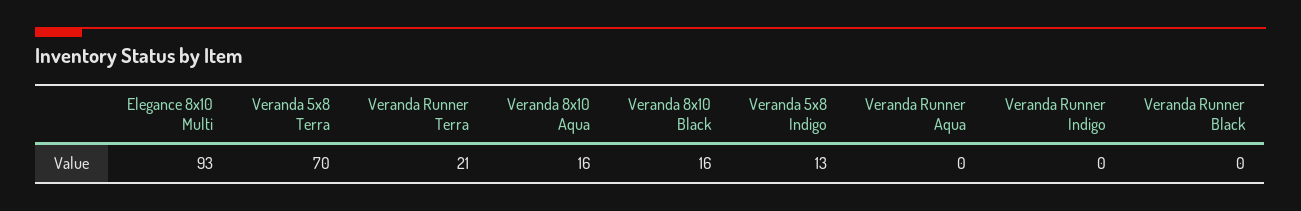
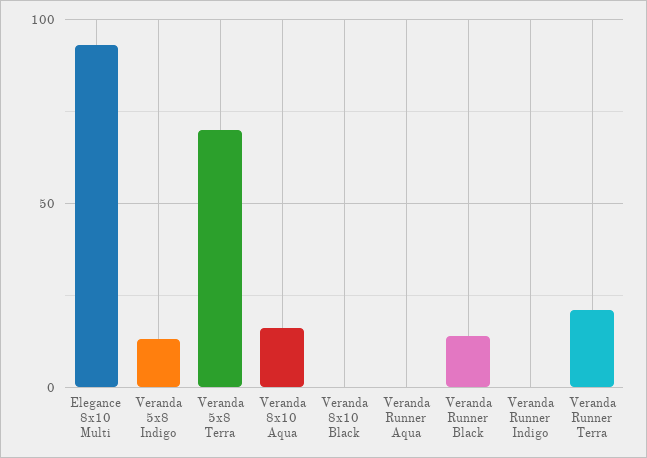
Veranda 8x10 Black: 16 -> 0
Veranda Runner Black: 0 -> 15

